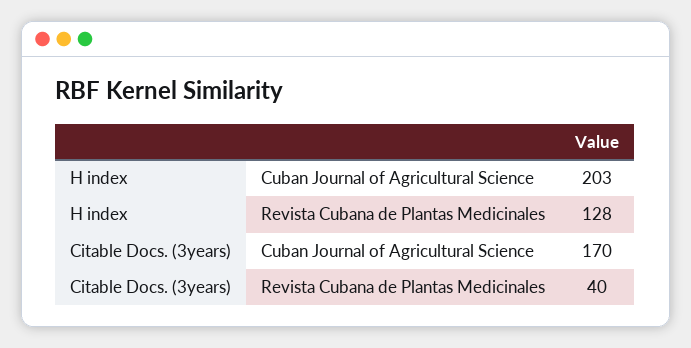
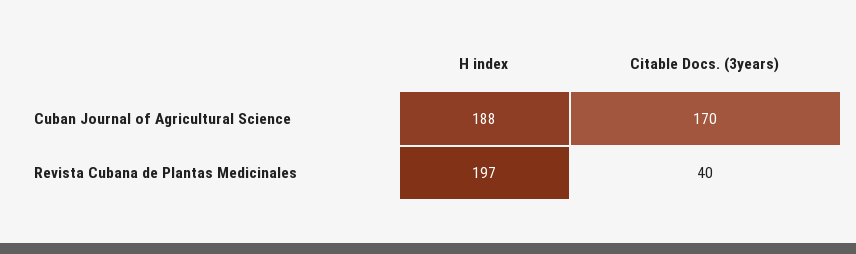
H index, Cuban Journal of Agricultural Science: 203 -> 188
H index, Revista Cubana de Plantas Medicinales: 128 -> 197

